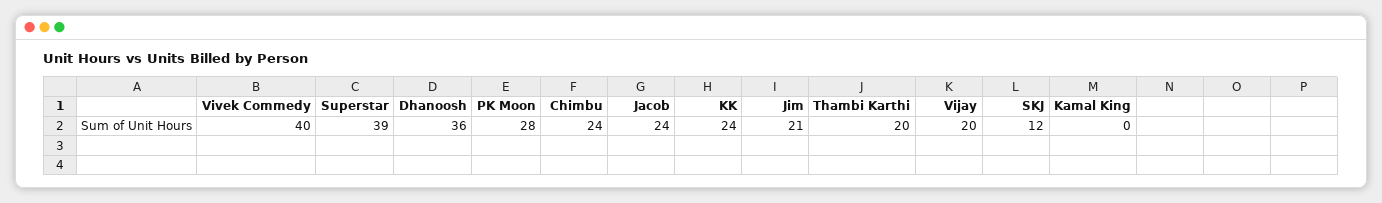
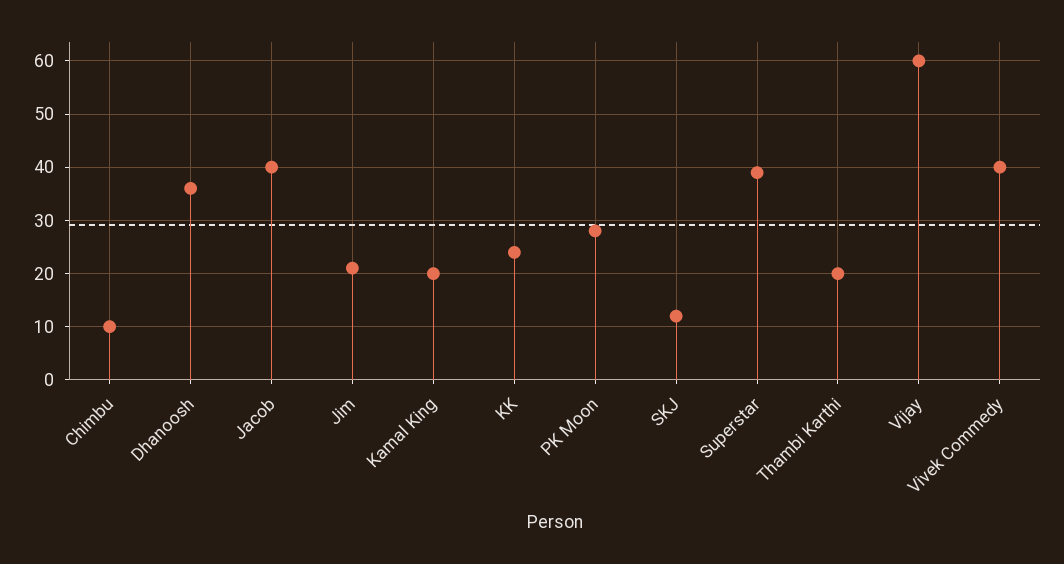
Chimbu: 24 -> 10
Jacob: 24 -> 40
Vijay: 20 -> 60
Kamal King: 0 -> 20

